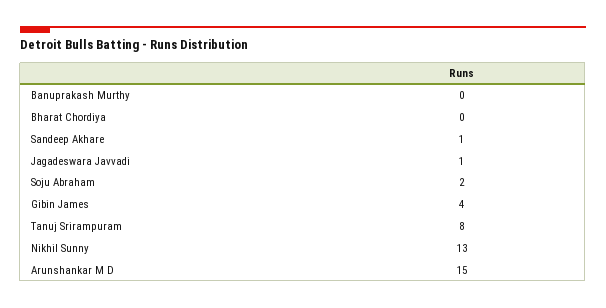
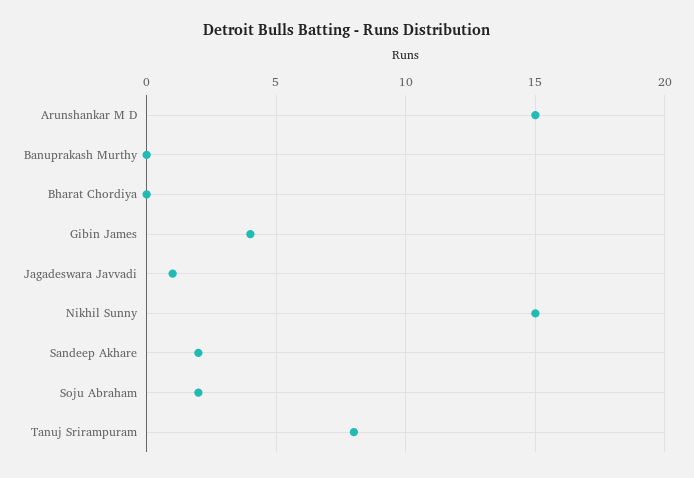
Sandeep Akhare: 1 -> 2
Nikhil Sunny: 13 -> 15

